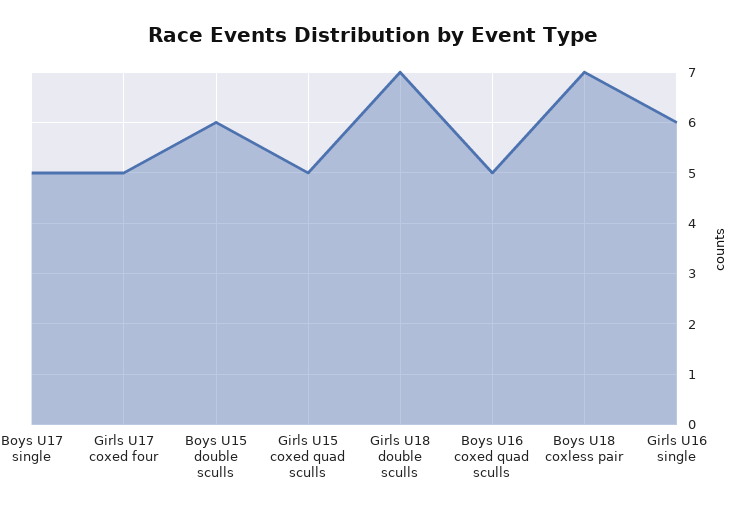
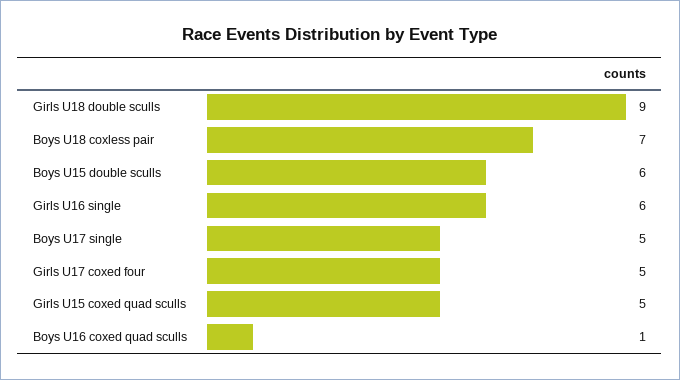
Girls U18 double sculls: 7 -> 9
Boys U16 coxed quad sculls: 5 -> 1

